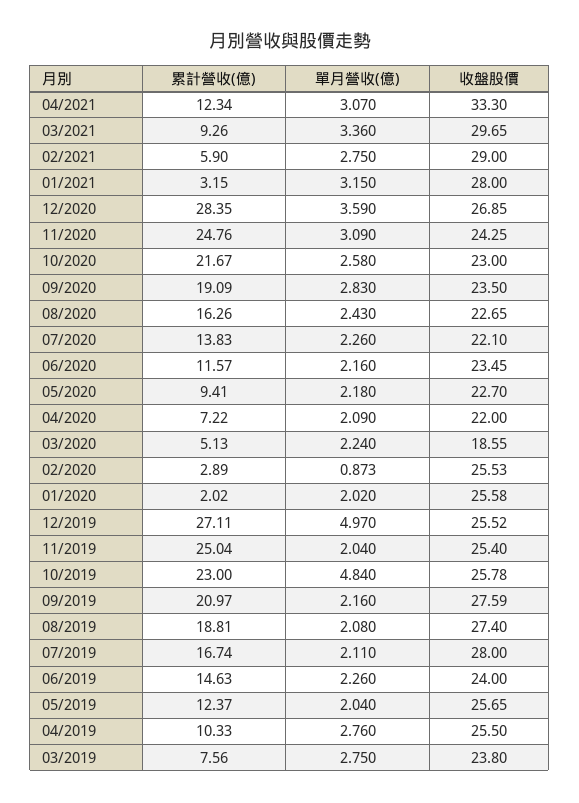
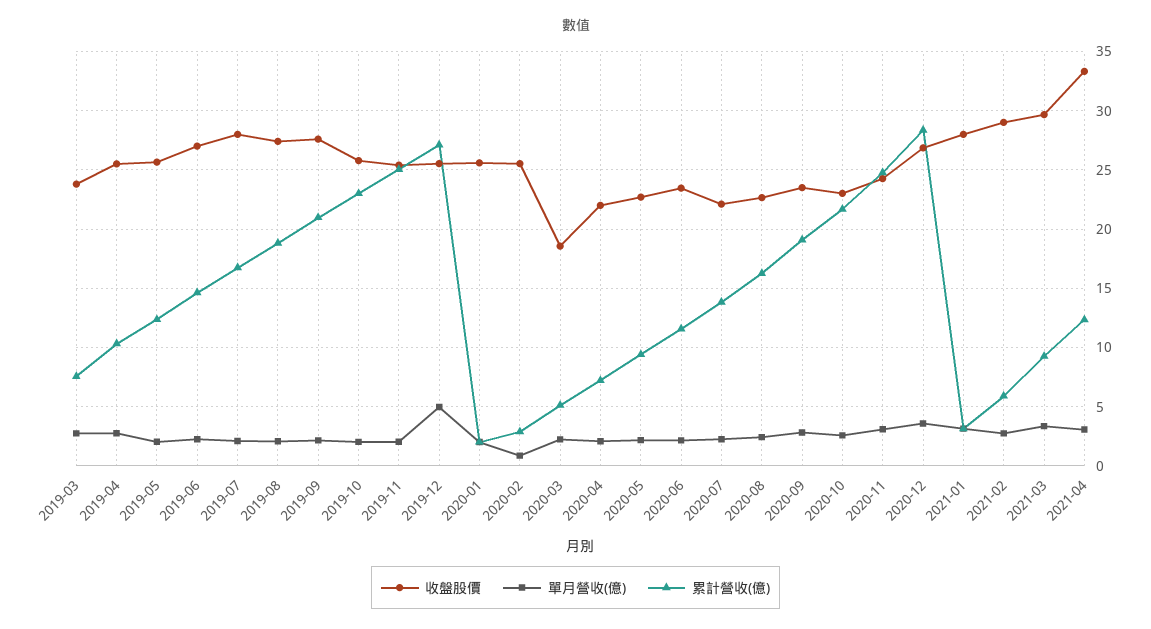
單月營收(億), 10/2019: 4.84 -> 2
收盤股價, 06/2019: 24 -> 27

